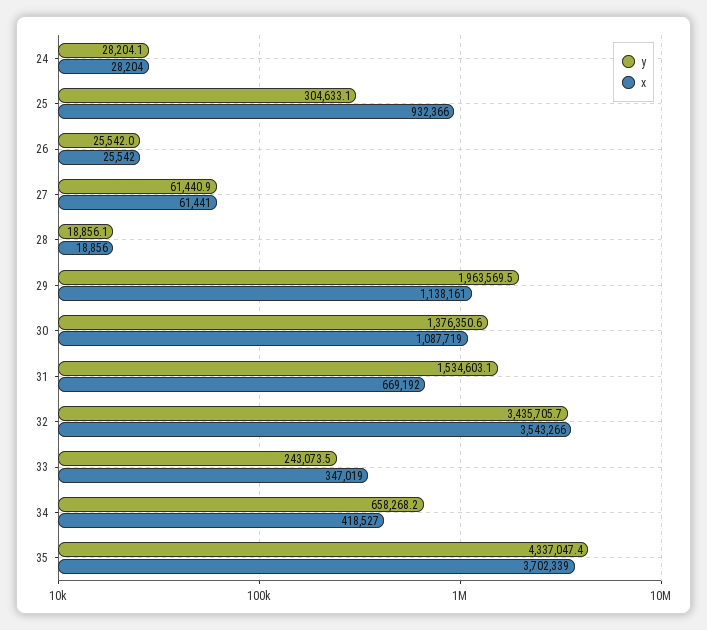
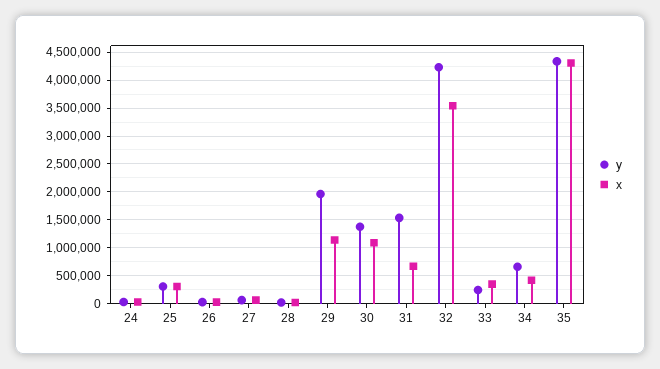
x, 25: 932366 -> 250000
y, 32: 3435705.7 -> 4250000
x, 35: 3702339 -> 4250000

